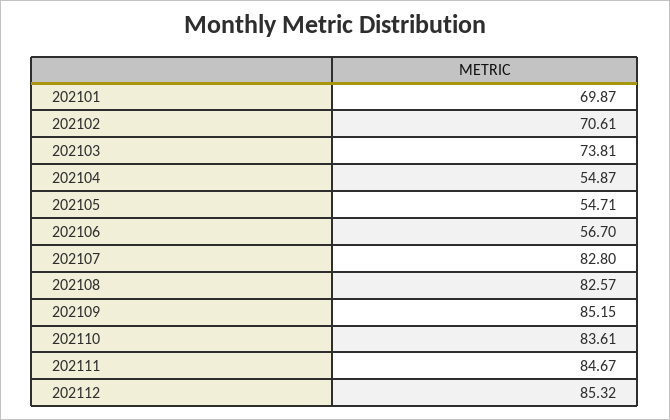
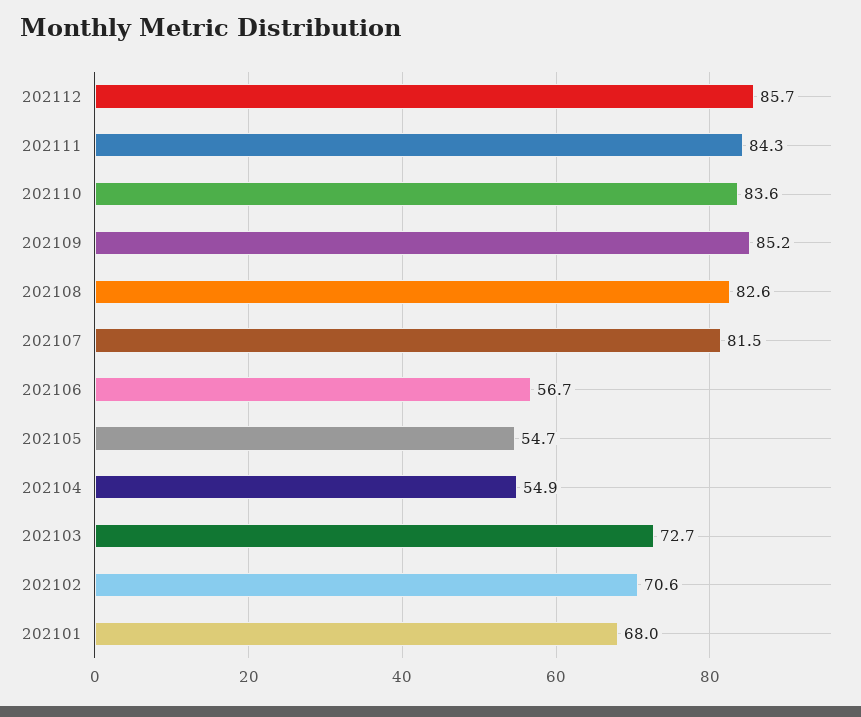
202101: 69.87 -> 68
202103: 73.81 -> 72.7
202107: 82.8 -> 81.5
202111: 84.67 -> 84.3
202112: 85.32 -> 85.7

